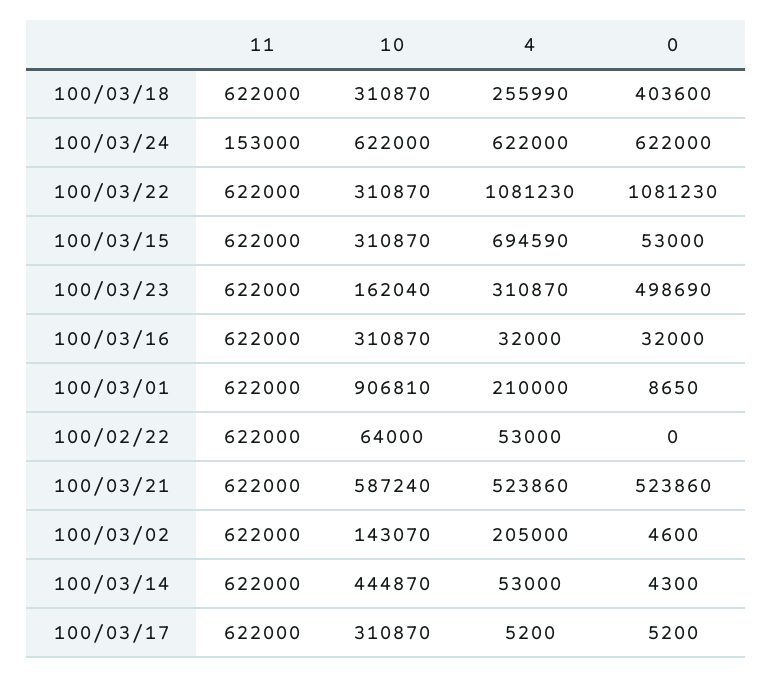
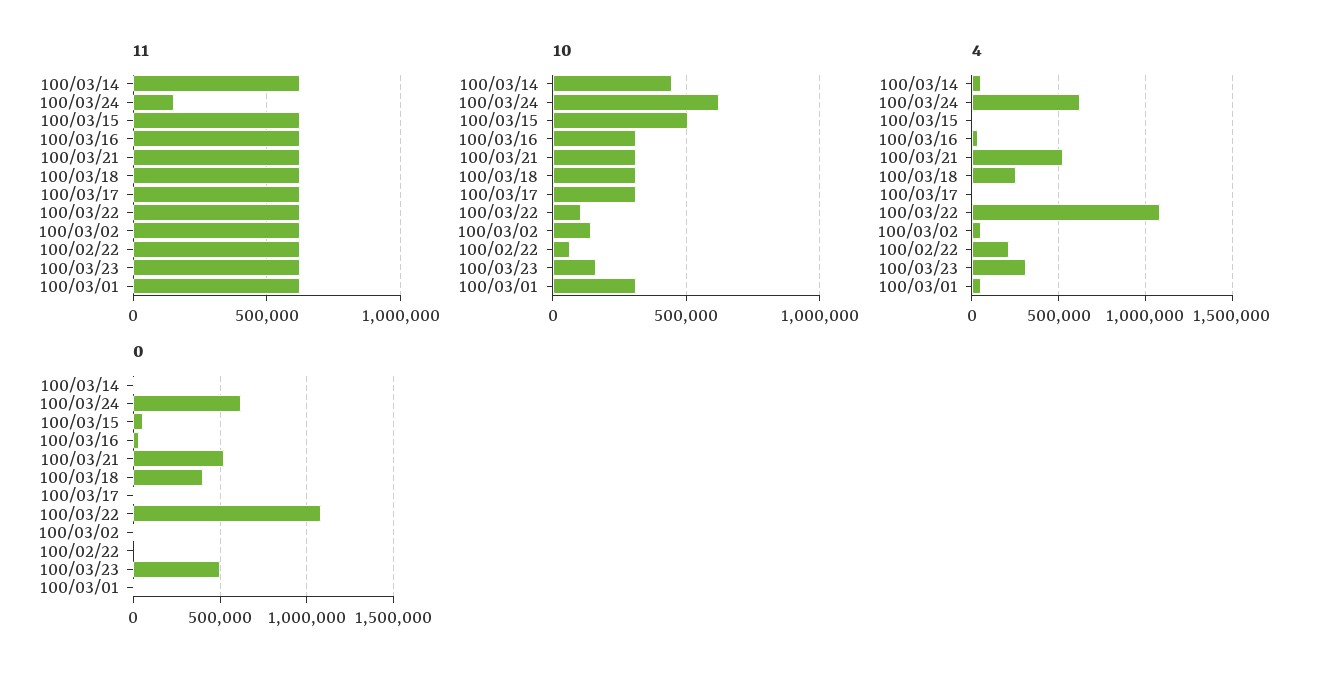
10, 100/03/22: 310870 -> 100000
10, 100/03/15: 310870 -> 500000
4, 100/03/15: 694590 -> 0
10, 100/03/01: 906810 -> 300000
4, 100/03/01: 210000 -> 50000
4, 100/02/22: 53000 -> 200000
10, 100/03/21: 587240 -> 300000
4, 100/03/02: 205000 -> 50000

